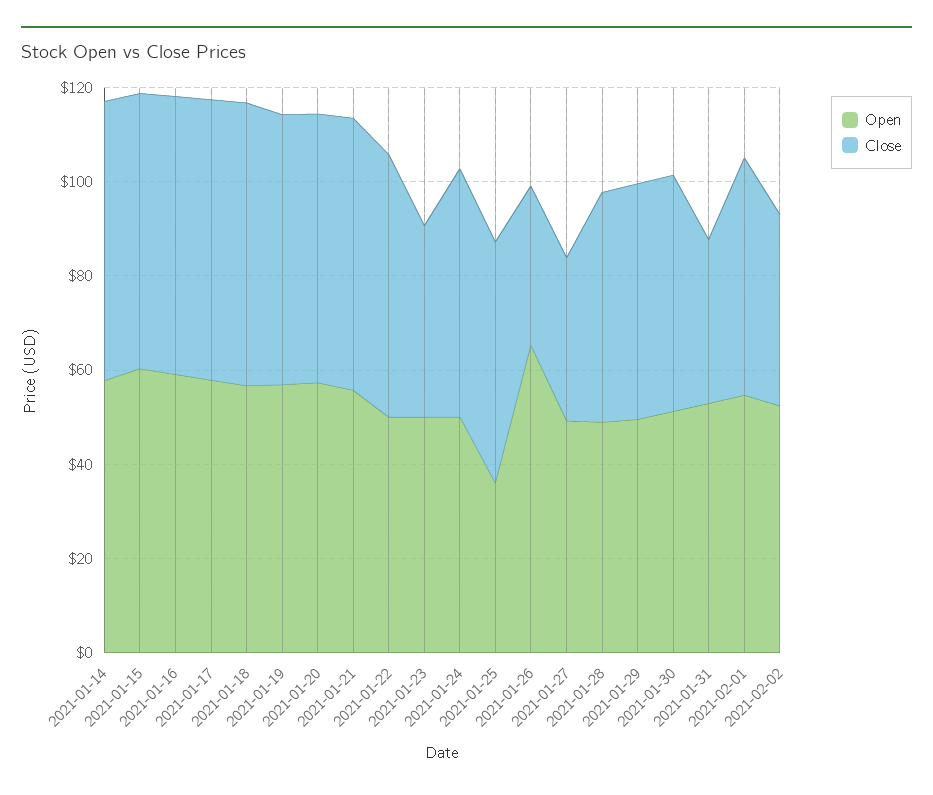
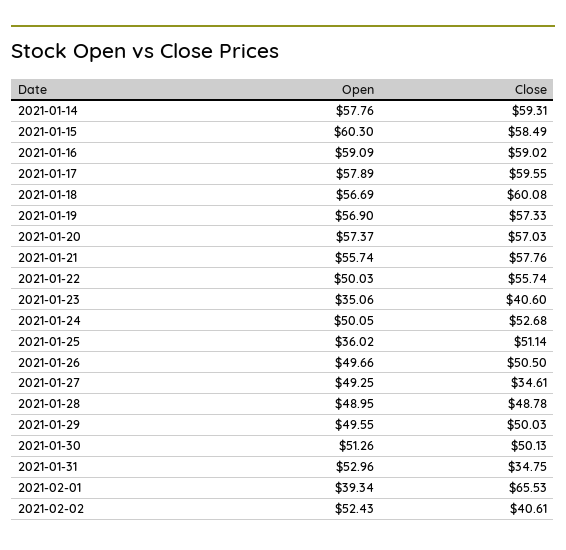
Open, 2021-01-23: 50 -> 35.06
Open, 2021-01-26: 65 -> 49.66
Close, 2021-01-26: 35 -> 50.5
Open, 2021-02-01: 55 -> 39.34
Close, 2021-02-01: 50 -> 65.53

